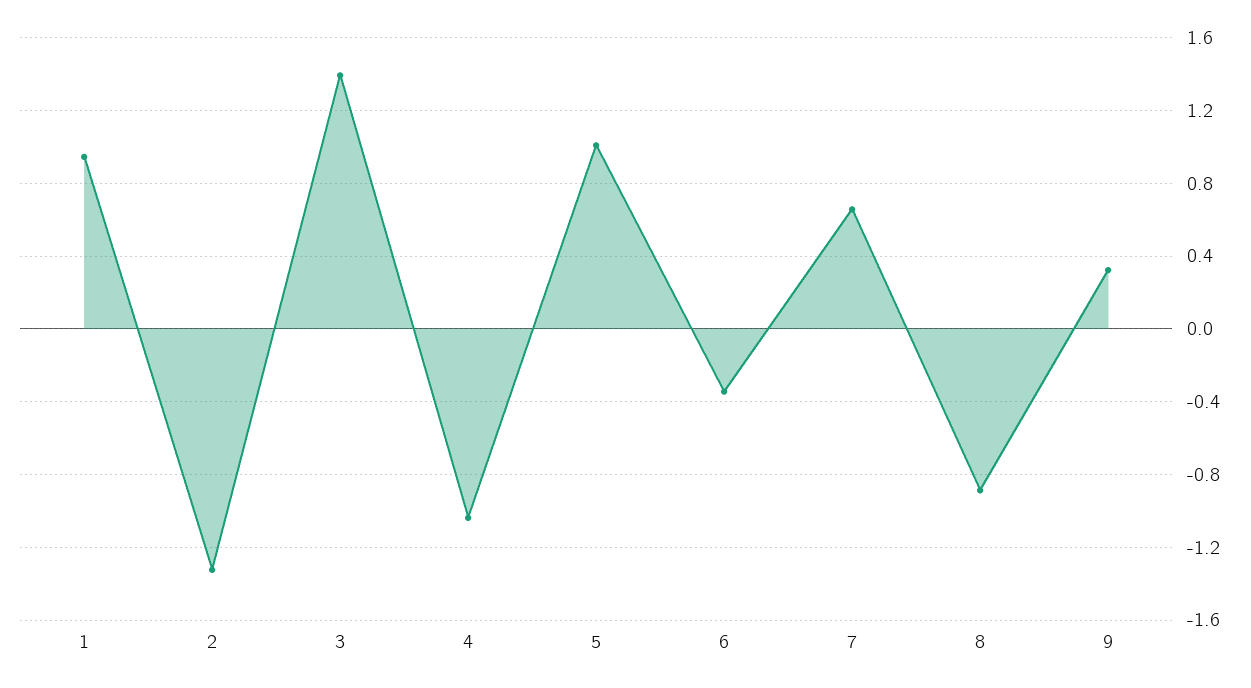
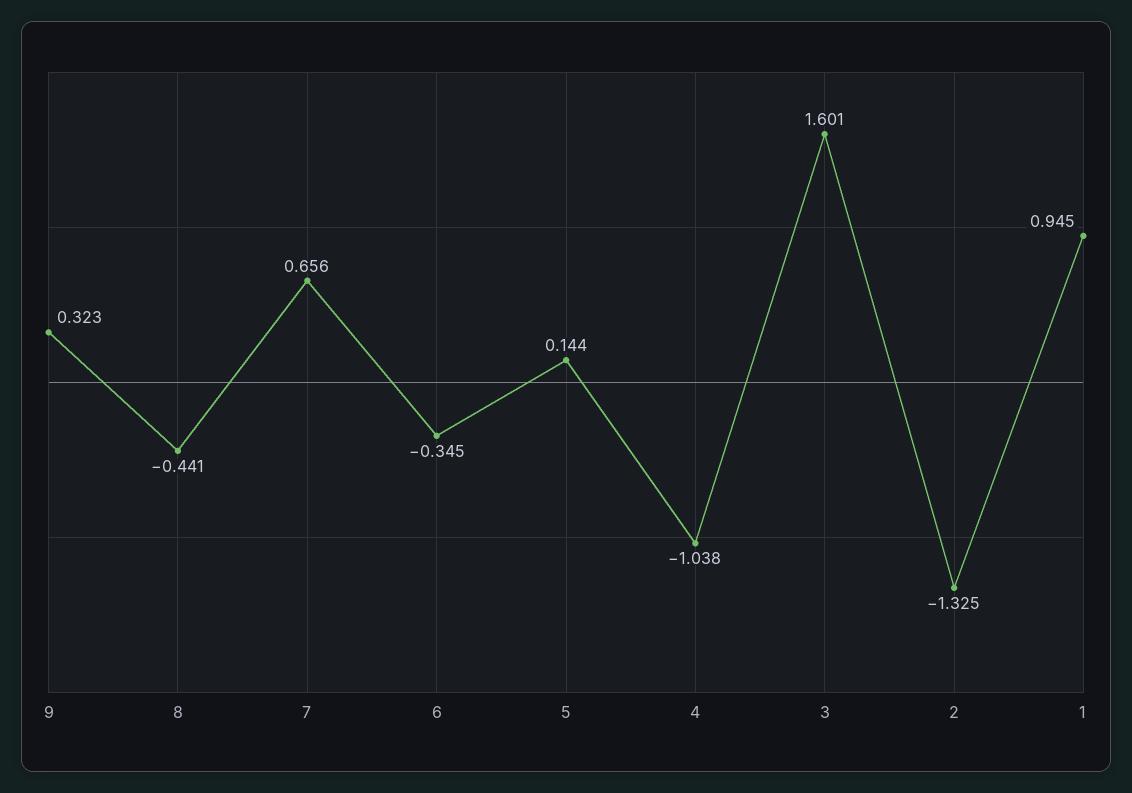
3: 1.4 -> 1.601
5: 1 -> 0.144
8: -0.9 -> -0.441

